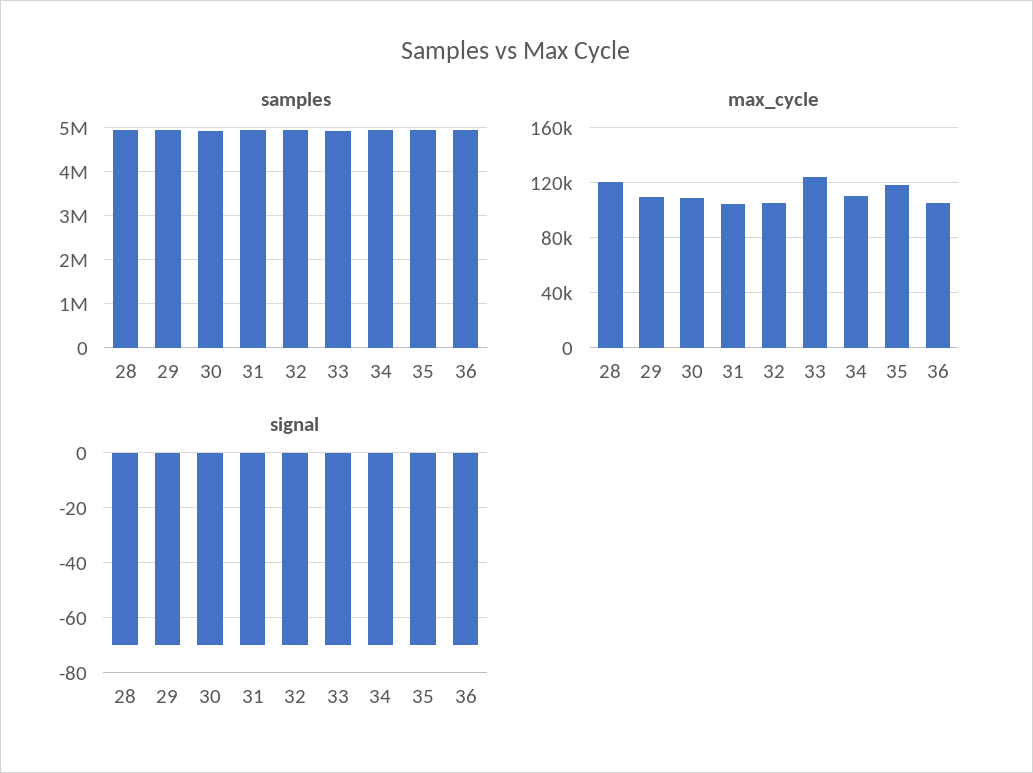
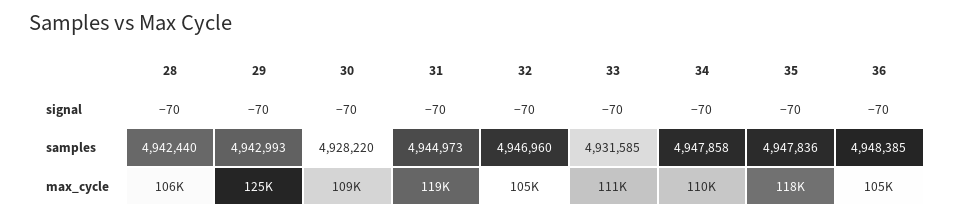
max_cycle, 28: 120000 -> 106000
max_cycle, 29: 110000 -> 125000
max_cycle, 31: 105000 -> 119000
max_cycle, 33: 125000 -> 111000

